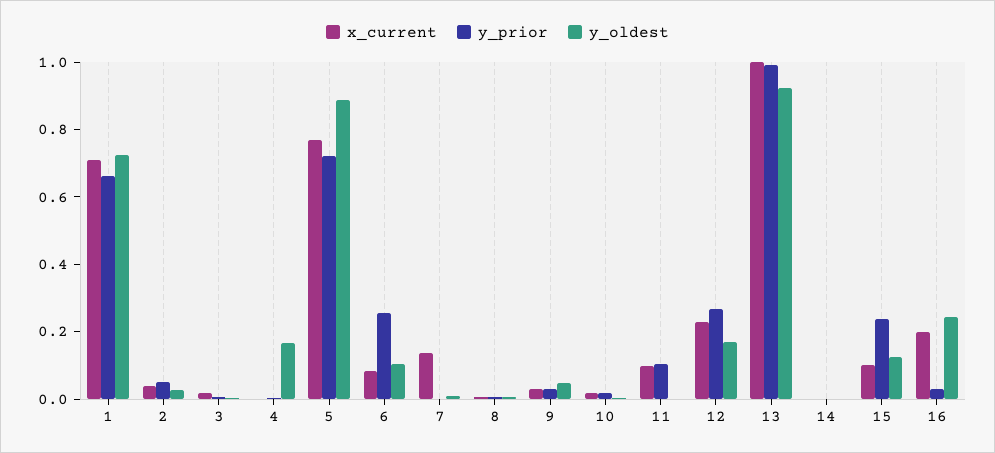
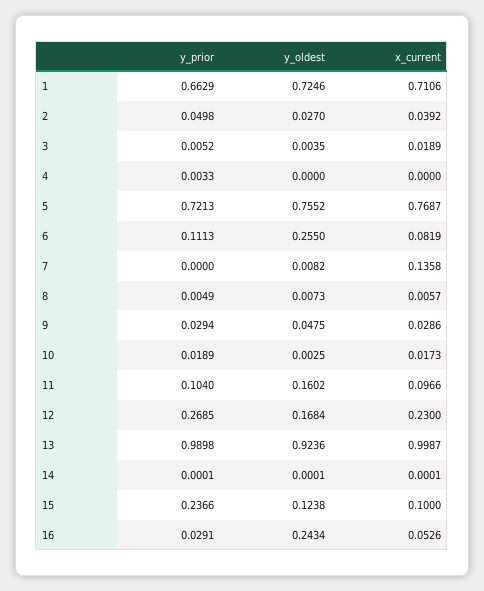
y_oldest, 4: 0.15 -> 0
y_oldest, 5: 0.9 -> 0.7552
y_prior, 6: 0.25 -> 0.1113
y_oldest, 6: 0.1 -> 0.255
y_oldest, 11: 0 -> 0.1602
x_current, 16: 0.2 -> 0.0526

